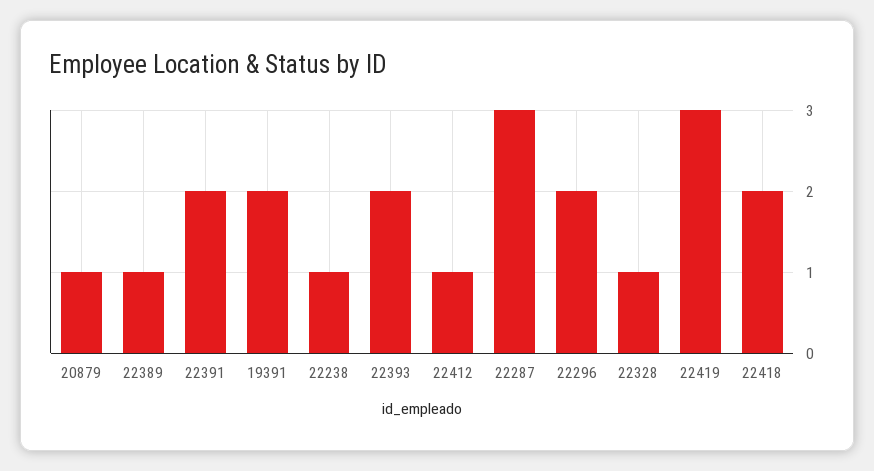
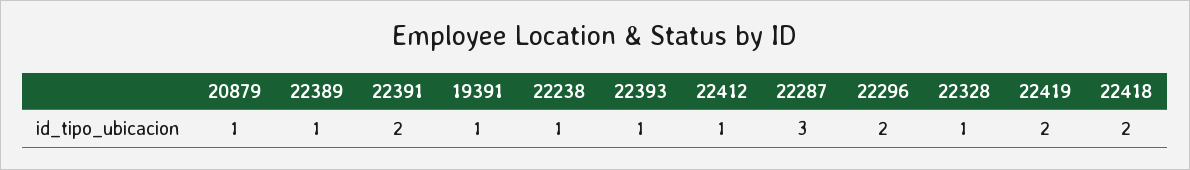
19391: 2 -> 1
22393: 2 -> 1
22419: 3 -> 2

